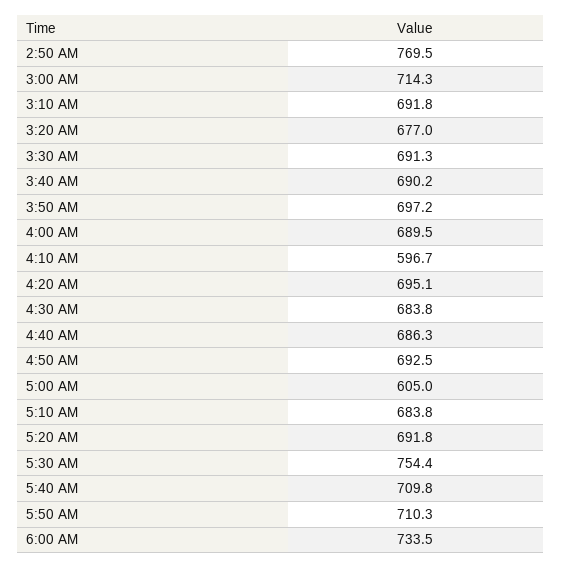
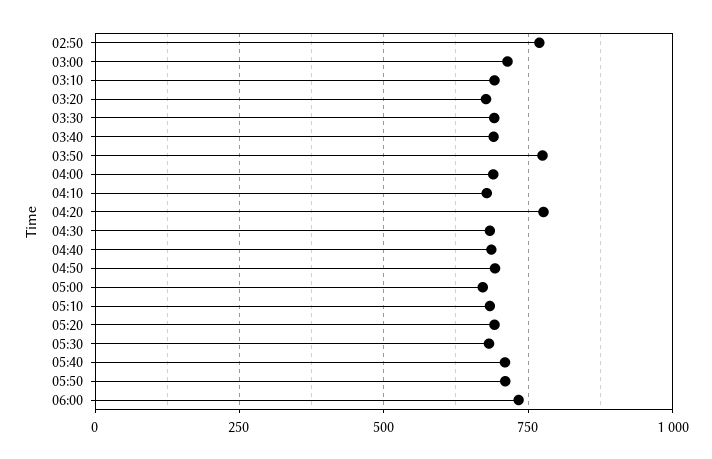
3:50 AM: 697.2 -> 775
4:10 AM: 596.7 -> 675
4:20 AM: 695.1 -> 775
5:00 AM: 605 -> 675
5:30 AM: 754.4 -> 675

